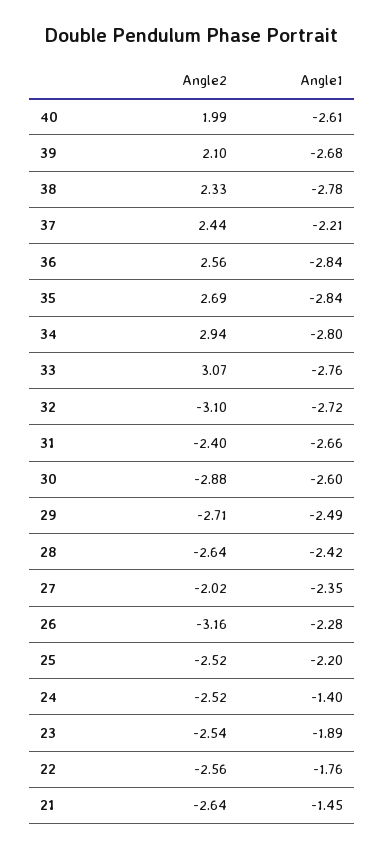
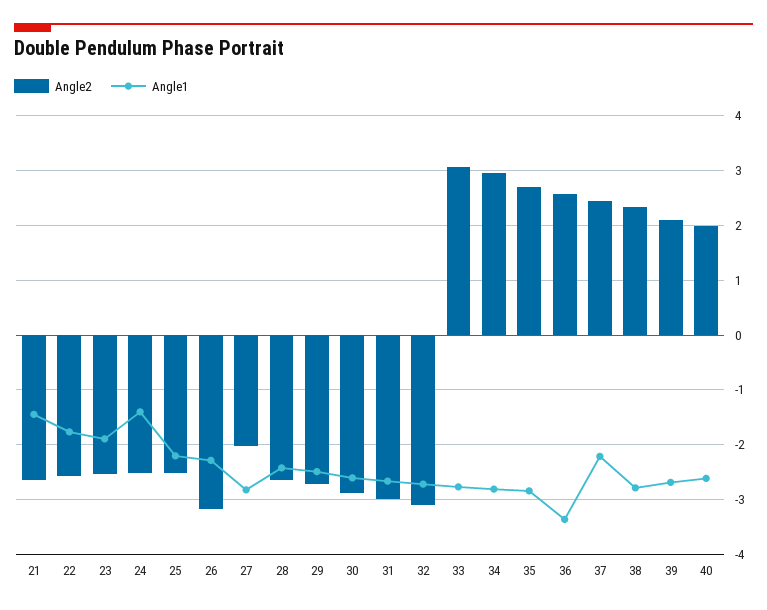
Angle1, 36: -2.84 -> -3.4
Angle2, 31: -2.4 -> -3
Angle1, 27: -2.35 -> -2.8

